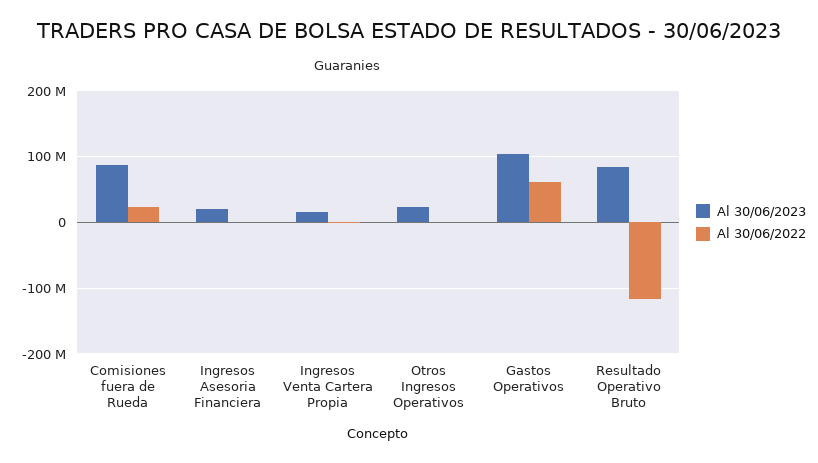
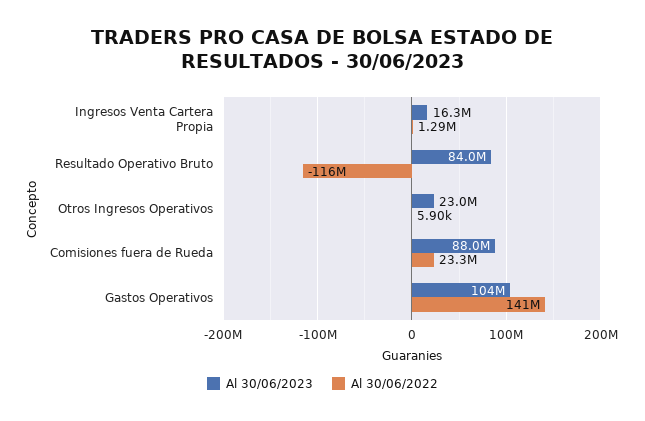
Al 30/06/2023, Ingresos Asesoria Financiera: 20000000 -> none
Al 30/06/2022, Ingresos Asesoria Financiera: 0 -> none
Al 30/06/2022, Gastos Operativos: 60000000 -> 141000000

